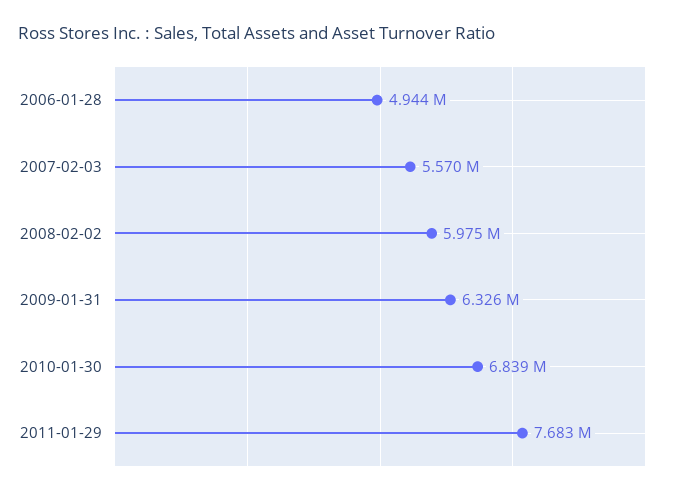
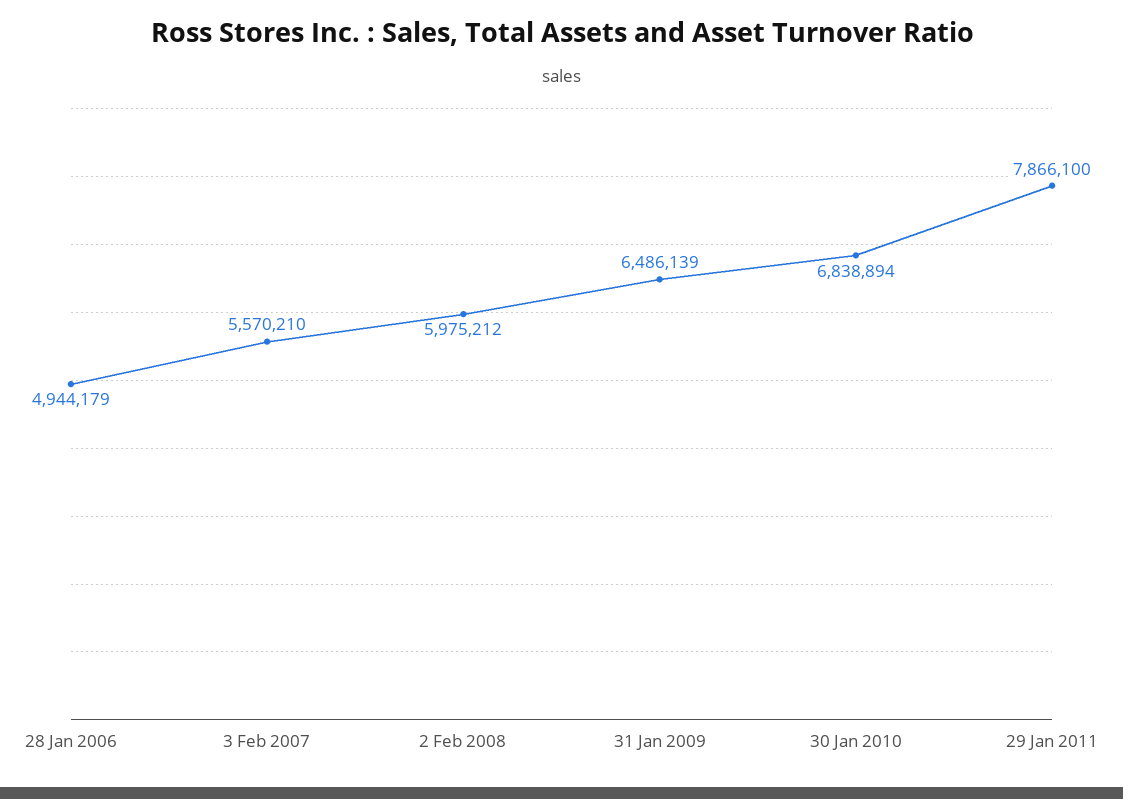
2009-01-31: 6326000 -> 6486139
2011-01-29: 7683000 -> 7866100

